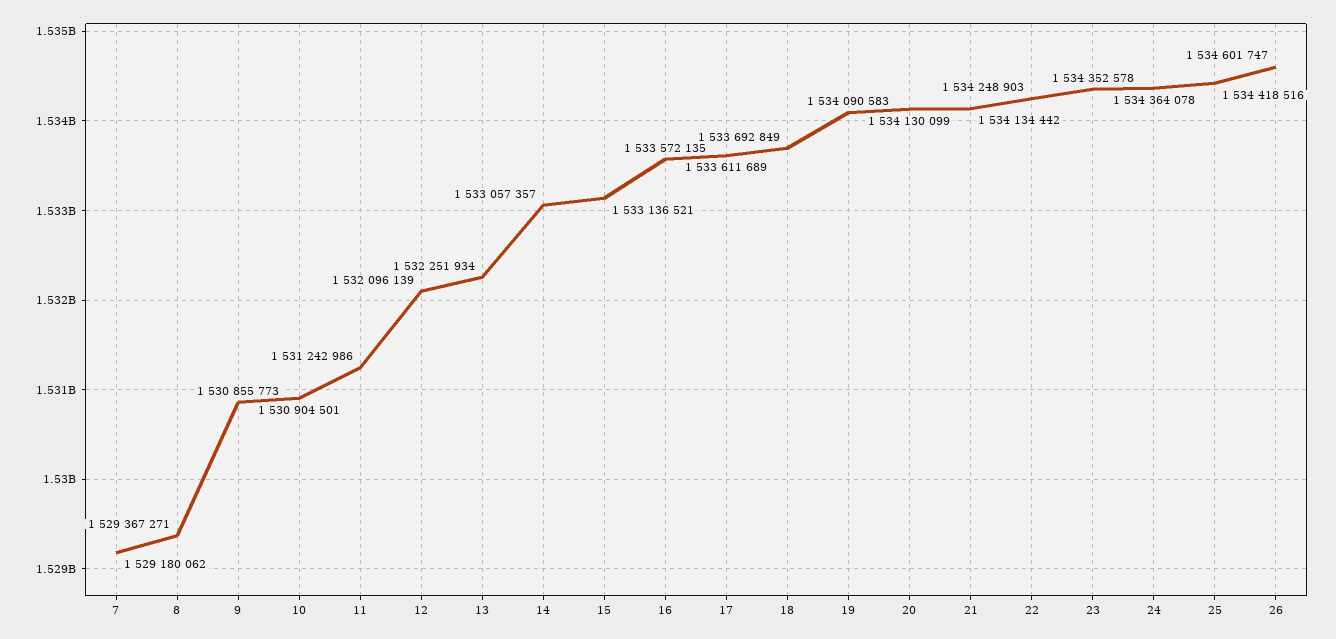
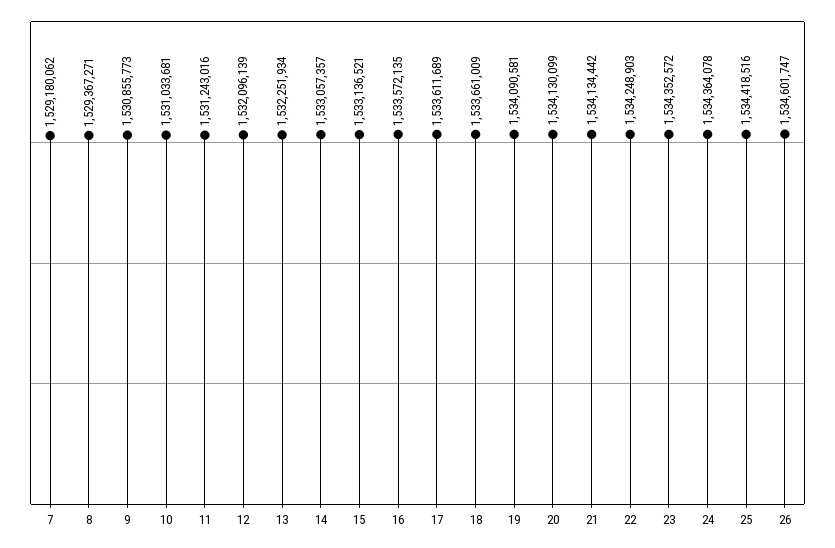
10: 1530904501 -> 1531033681
11: 1531242986 -> 1531243016
18: 1533692849 -> 1533661009
19: 1534090583 -> 1534090581
23: 1534352578 -> 1534352572

